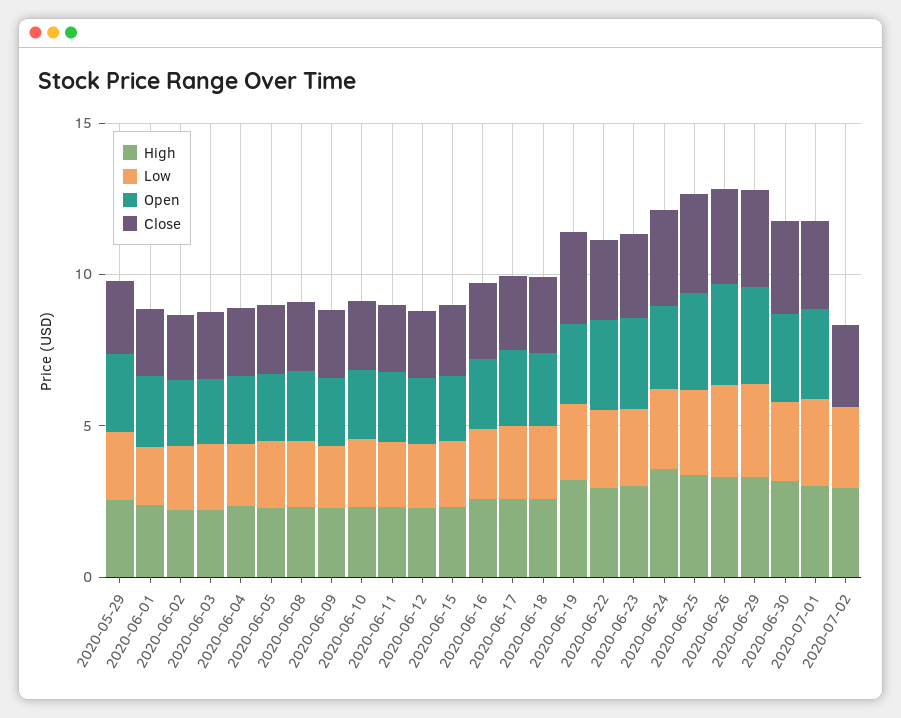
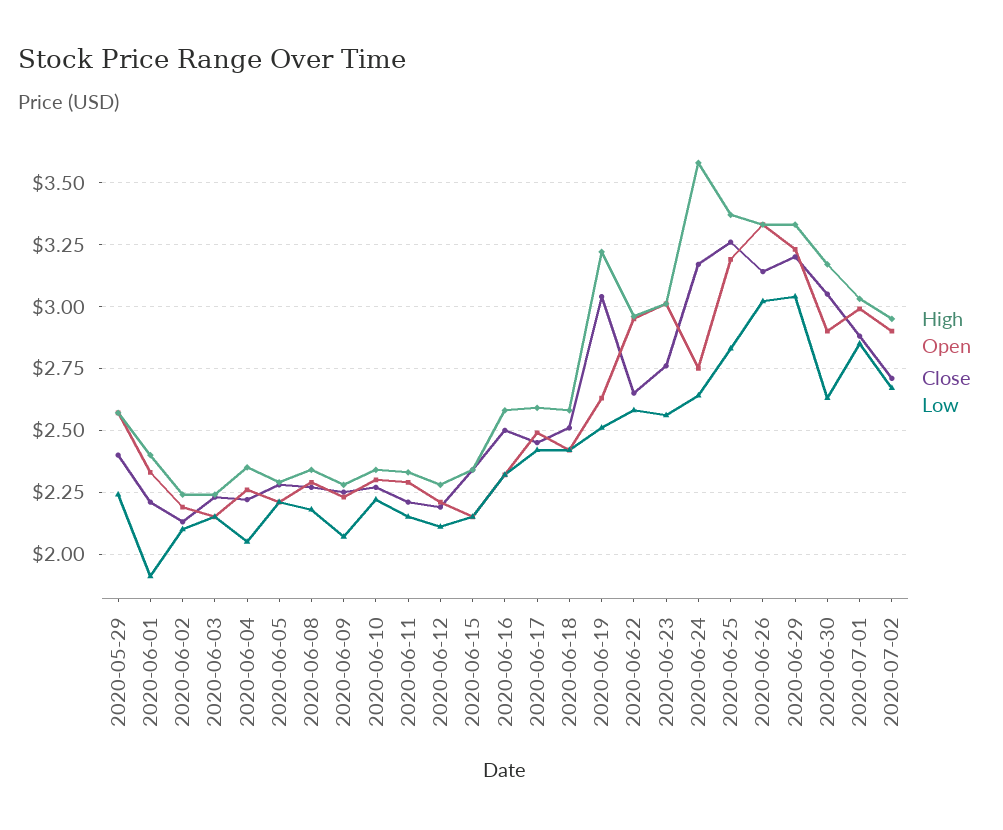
Open, 2020-07-02: 0 -> 2.9

